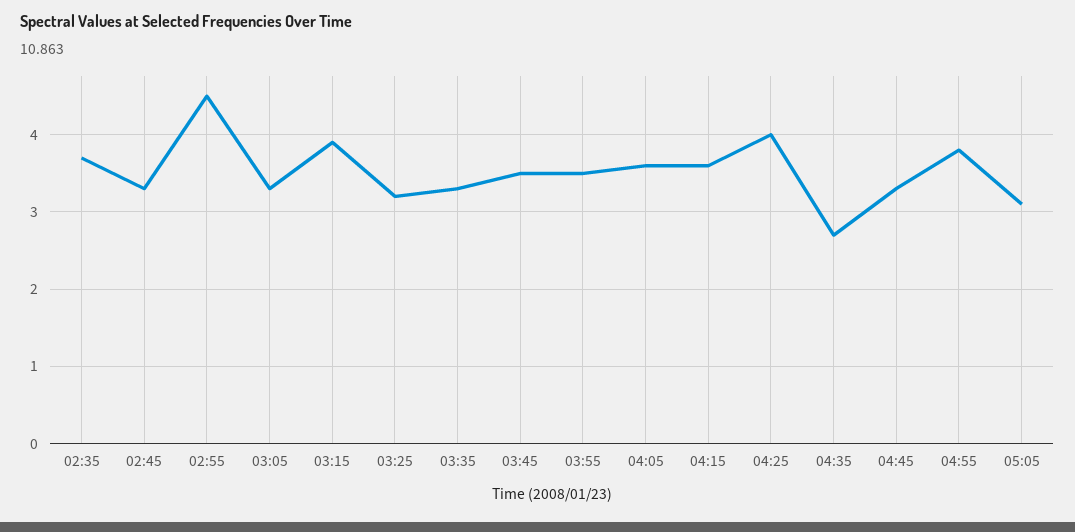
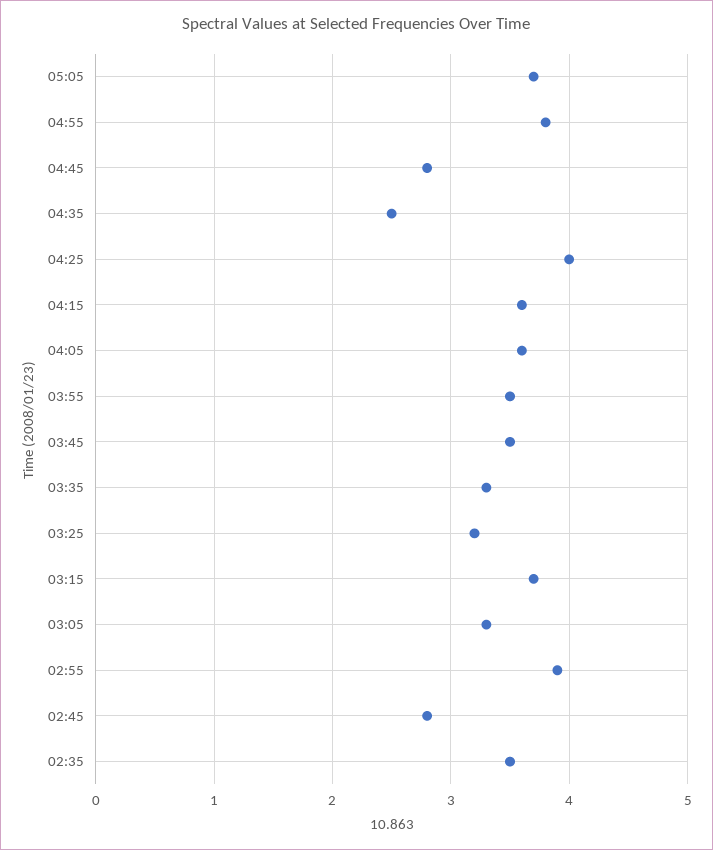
02:35: 3.7 -> 3.5
02:45: 3.3 -> 2.8
02:55: 4.5 -> 3.9
03:15: 3.9 -> 3.7
04:35: 2.7 -> 2.5
04:45: 3.3 -> 2.8
05:05: 3.1 -> 3.7

